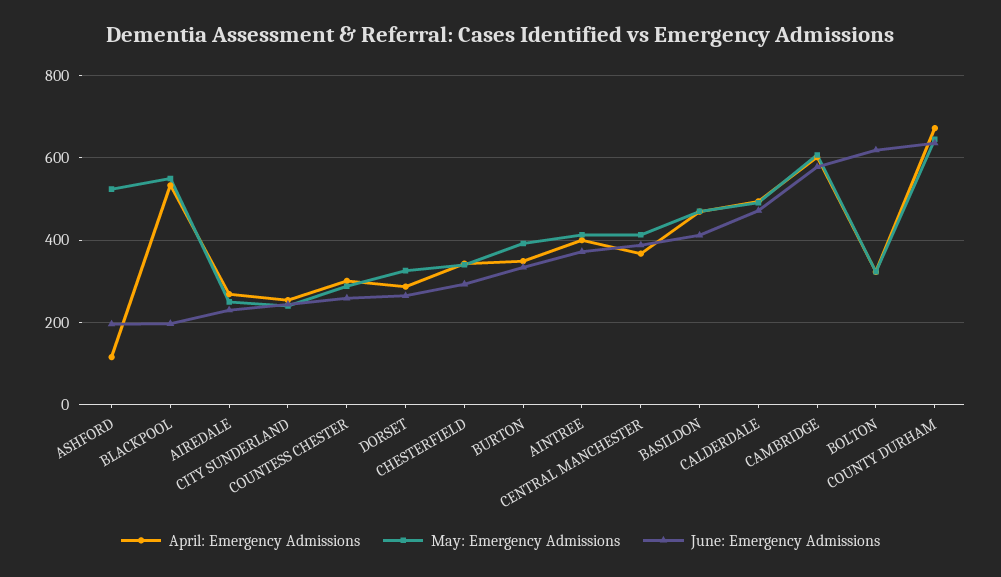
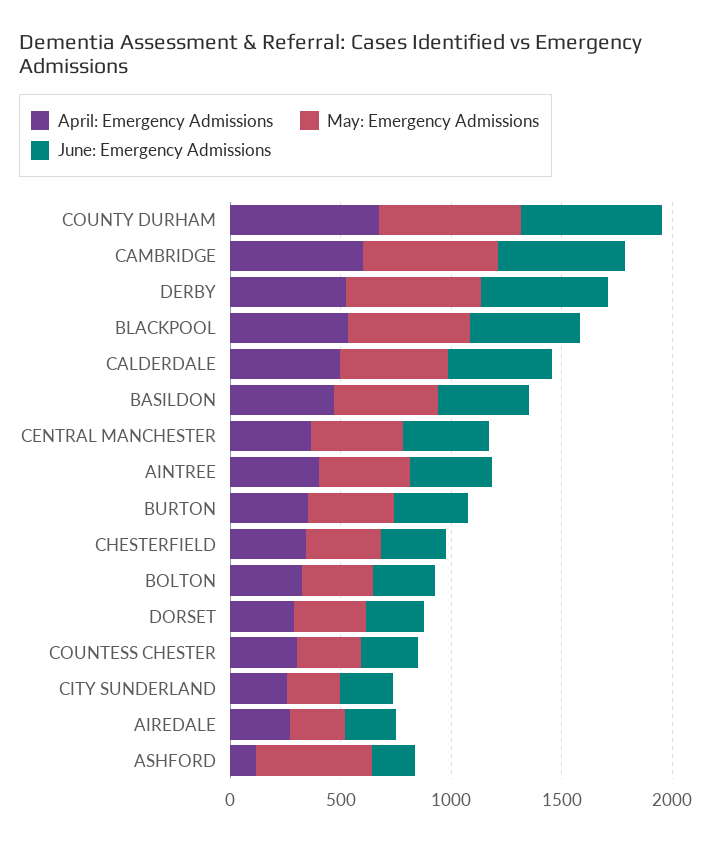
June: Emergency Admissions, BLACKPOOL: 200 -> 500
June: Emergency Admissions, BOLTON: 620 -> 300
April: Emergency Admissions, DERBY: none -> 500
May: Emergency Admissions, DERBY: none -> 600
June: Emergency Admissions, DERBY: none -> 600

